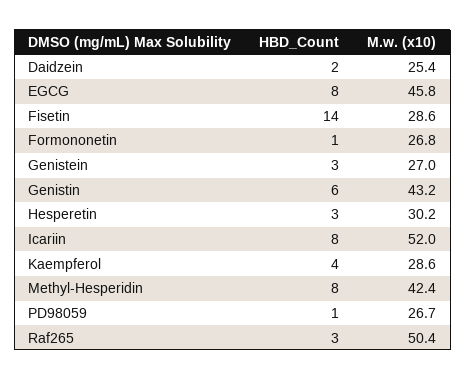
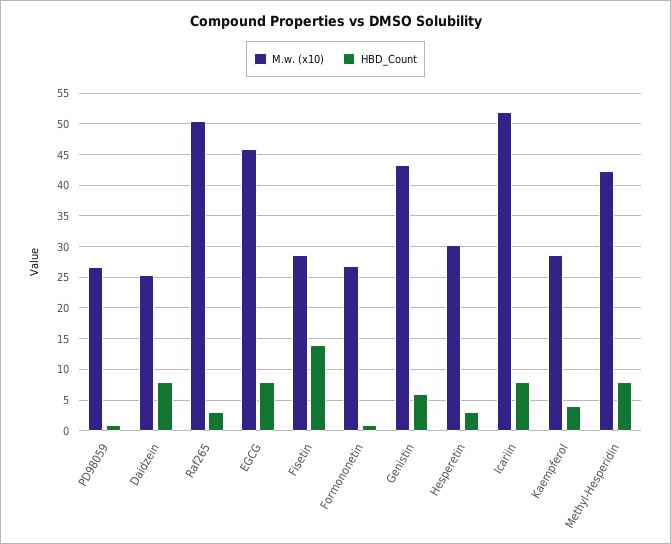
HBD_Count, Daidzein: 2 -> 8
HBD_Count, Genistein: 3 -> none
M.w. (x10), Genistein: 27 -> none

